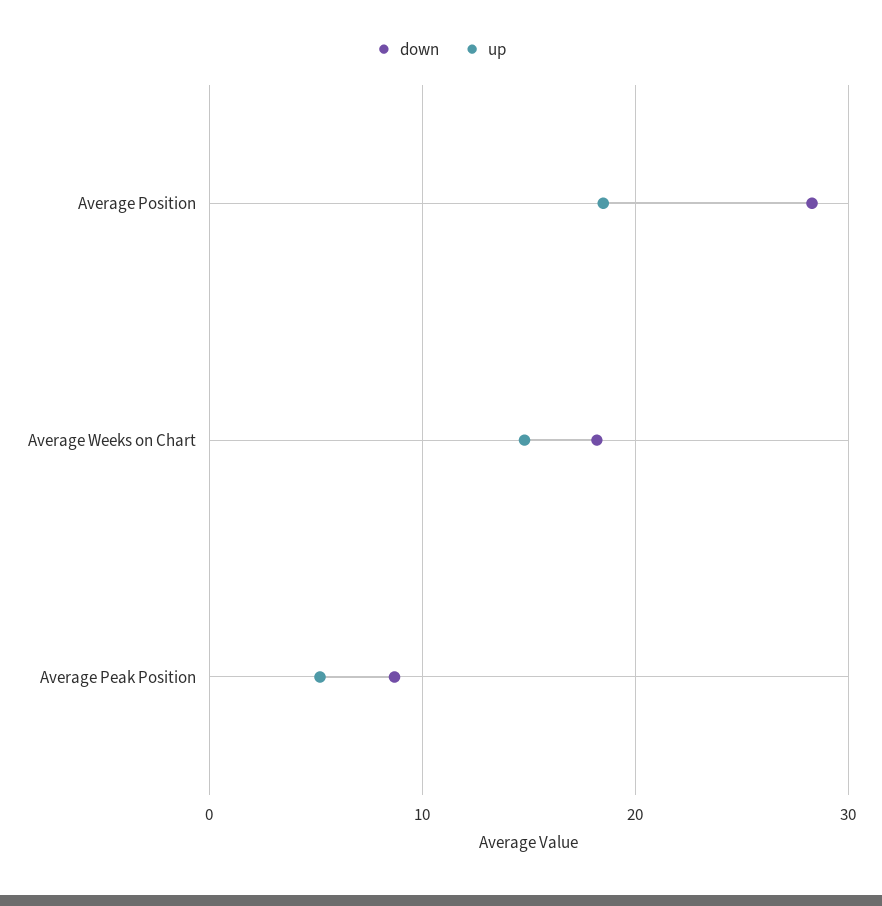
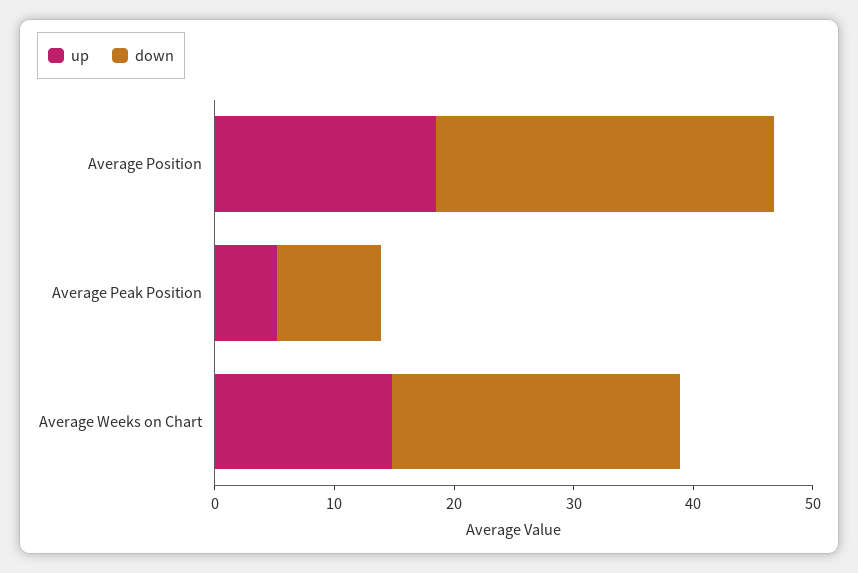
down, Average Weeks on Chart: 18 -> 24

